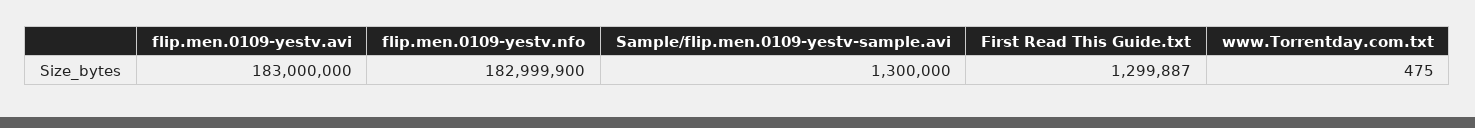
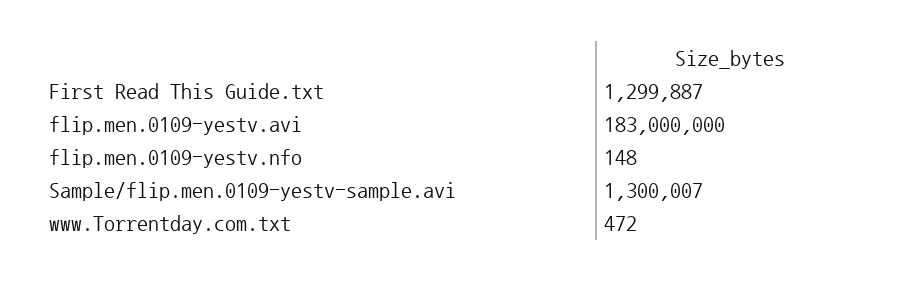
flip.men.0109-yestv.nfo: 182999900 -> 148
Sample/flip.men.0109-yestv-sample.avi: 1300000 -> 1300007
www.Torrentday.com.txt: 475 -> 472

